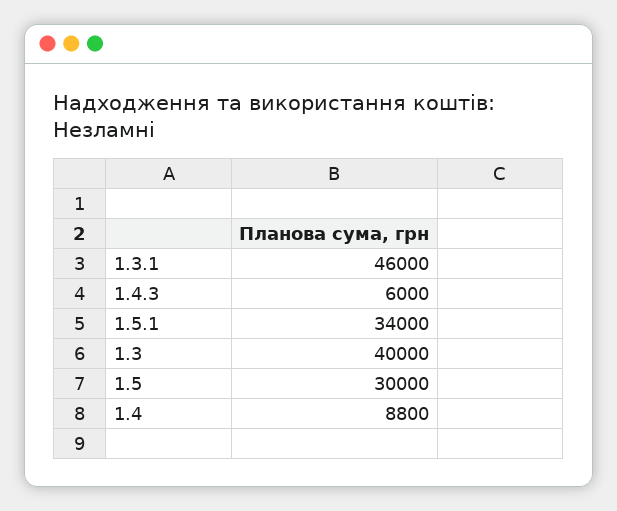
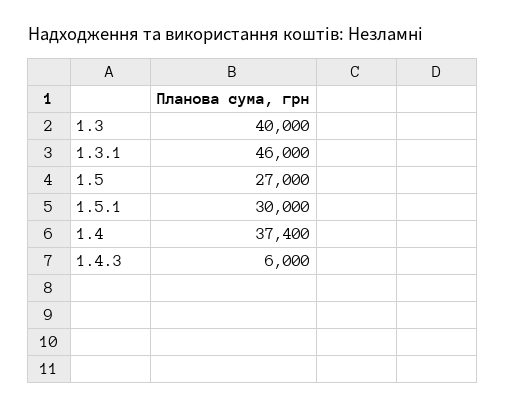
1.5.1: 34000 -> 30000
1.5: 30000 -> 27000
1.4: 8800 -> 37400

